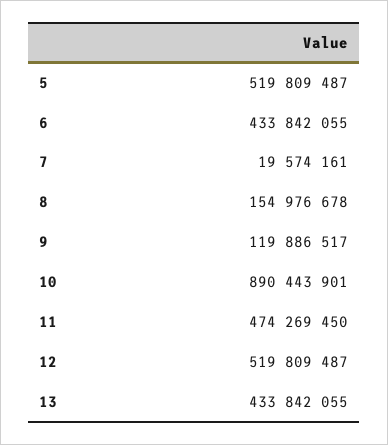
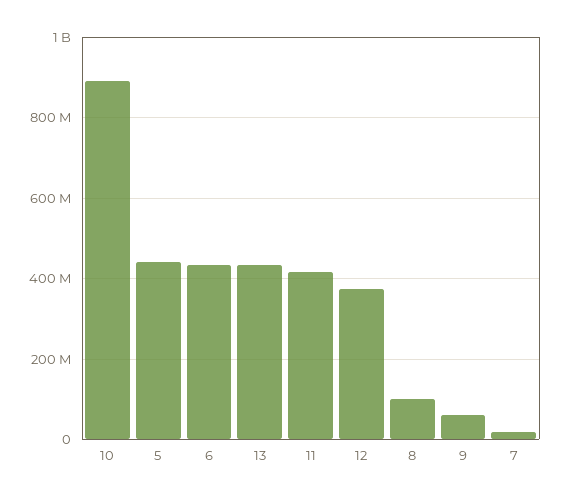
5: 519809487 -> 440000000
8: 154976678 -> 100000000
9: 119886517 -> 60000000
11: 474269450 -> 420000000
12: 519809487 -> 380000000

